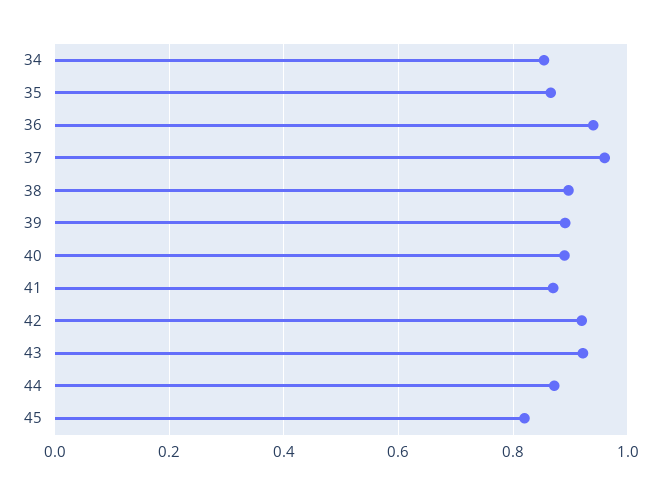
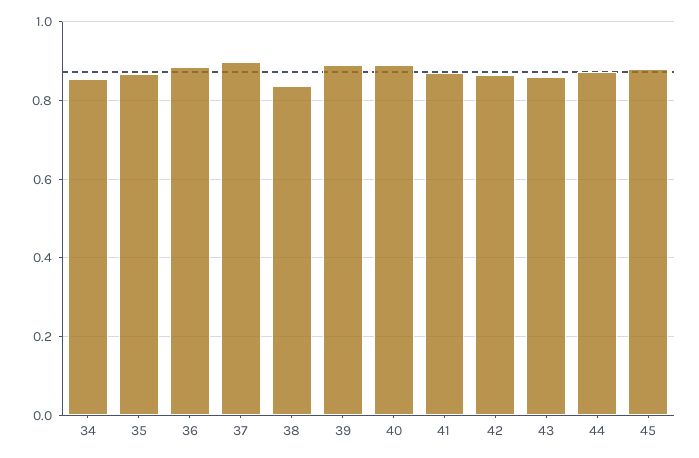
36: 0.94 -> 0.88
37: 0.96 -> 0.9
38: 0.9 -> 0.84
42: 0.92 -> 0.86
43: 0.92 -> 0.86
45: 0.82 -> 0.88

